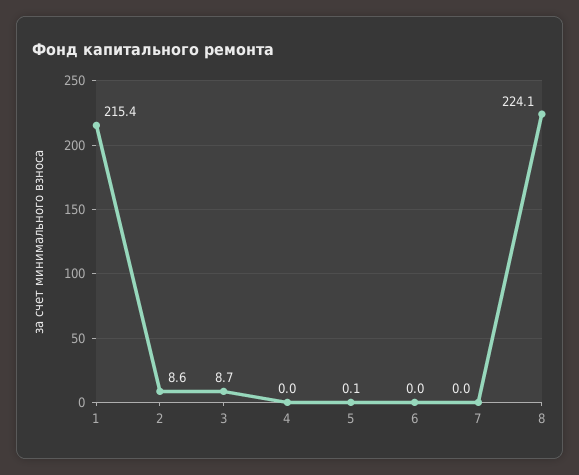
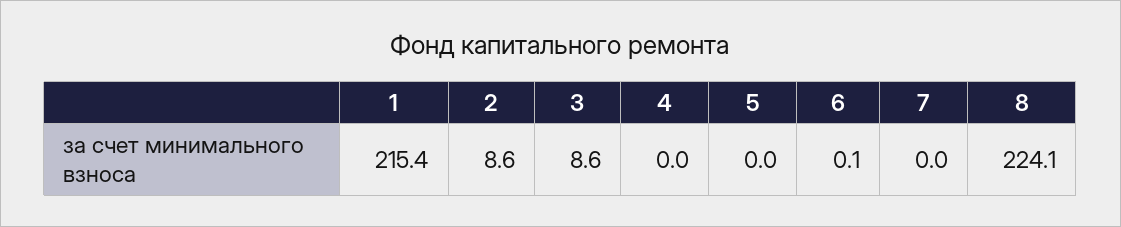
3: 8.7 -> 8.6
5: 0.1 -> 0
6: 0 -> 0.1

